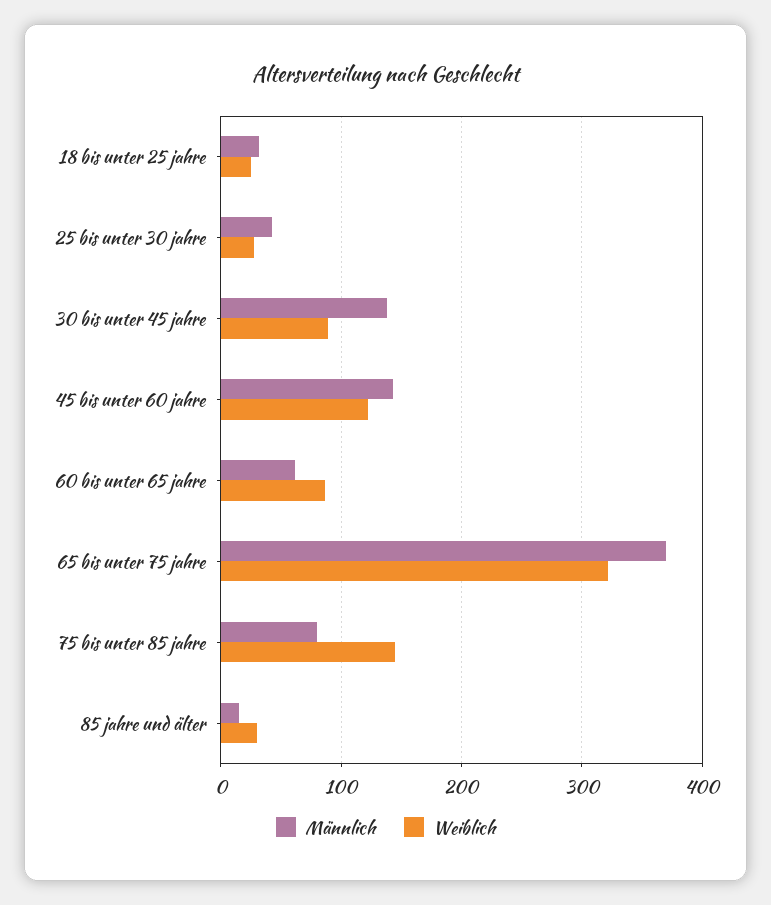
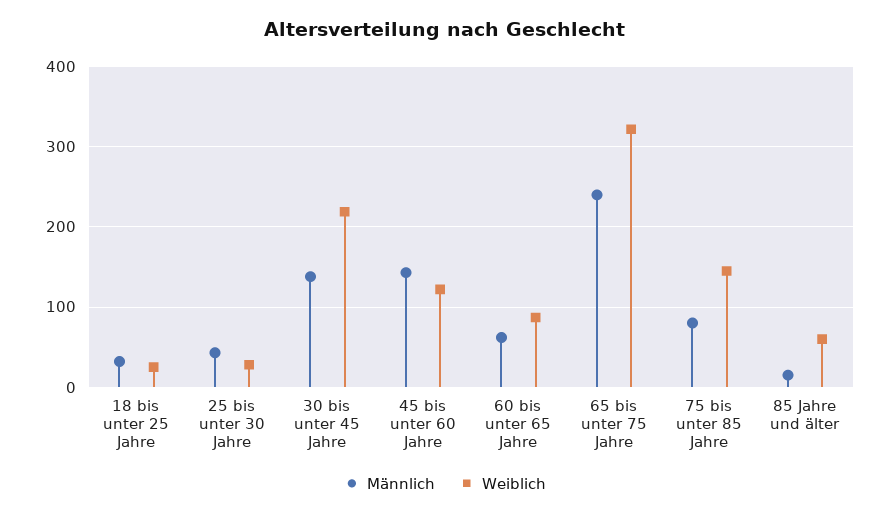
Weiblich, 30 bis unter 45 jahre: 90 -> 220
Männlich, 65 bis unter 75 jahre: 370 -> 240
Weiblich, 85 jahre und älter: 30 -> 60

